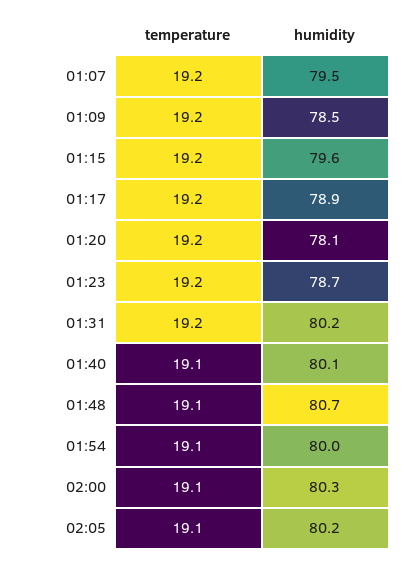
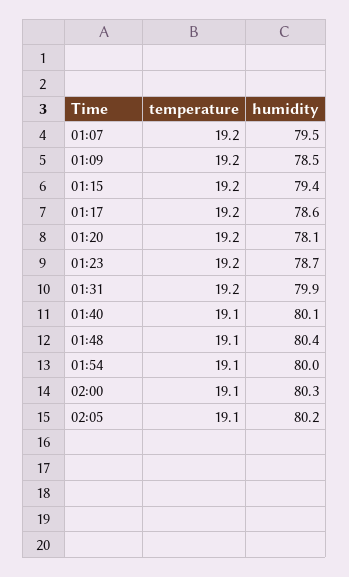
humidity, 01:15: 79.6 -> 79.4
humidity, 01:17: 78.9 -> 78.6
humidity, 01:31: 80.2 -> 79.9
humidity, 01:48: 80.7 -> 80.4

